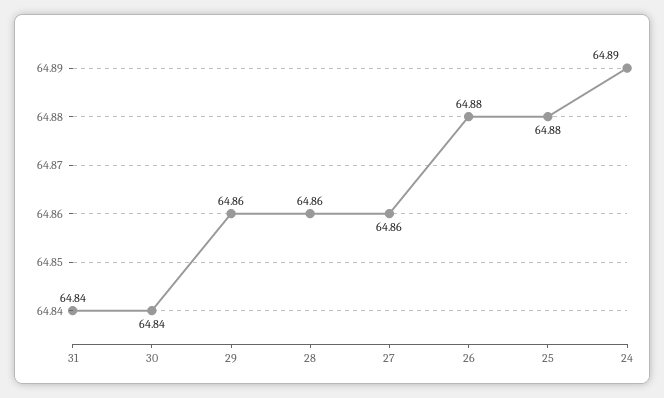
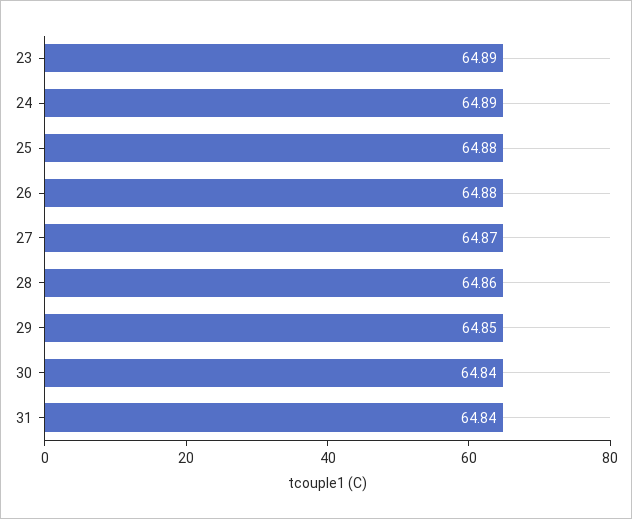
29: 64.86 -> 64.85
27: 64.86 -> 64.87
23: none -> 64.89

